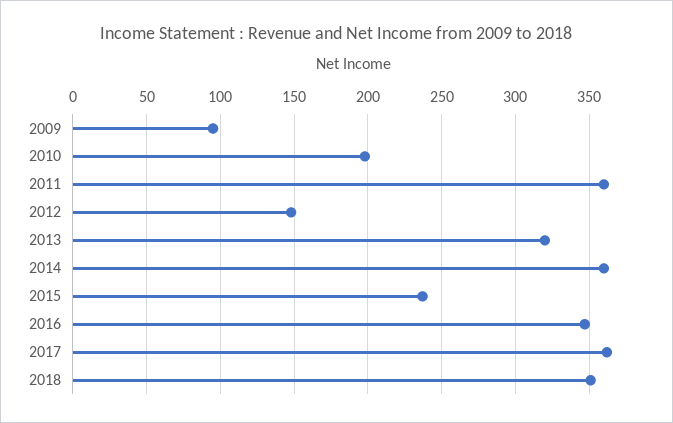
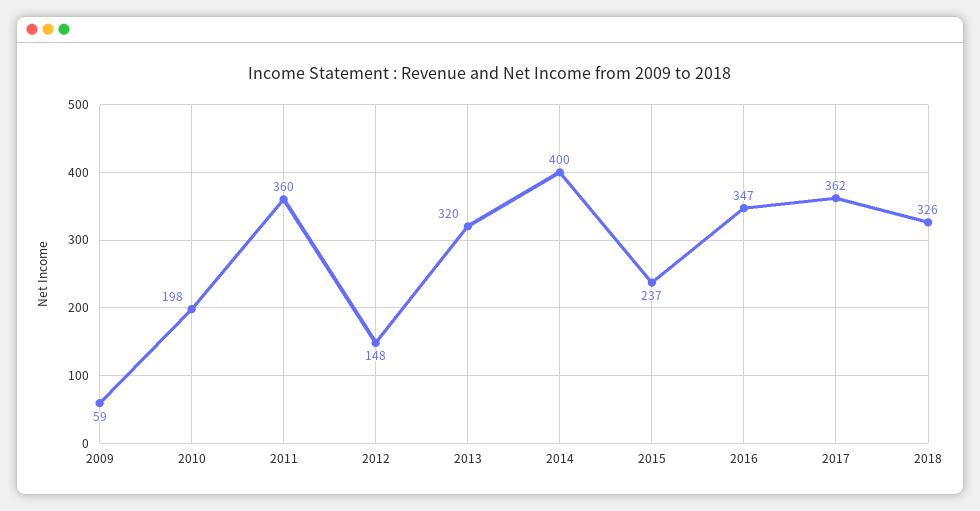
2009: 95 -> 59
2014: 360 -> 400
2018: 350 -> 326

